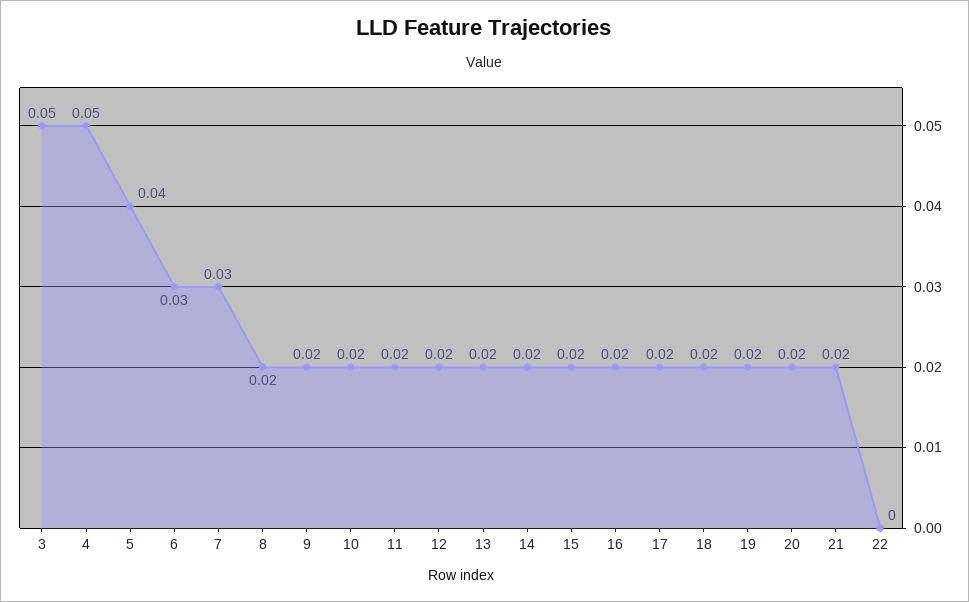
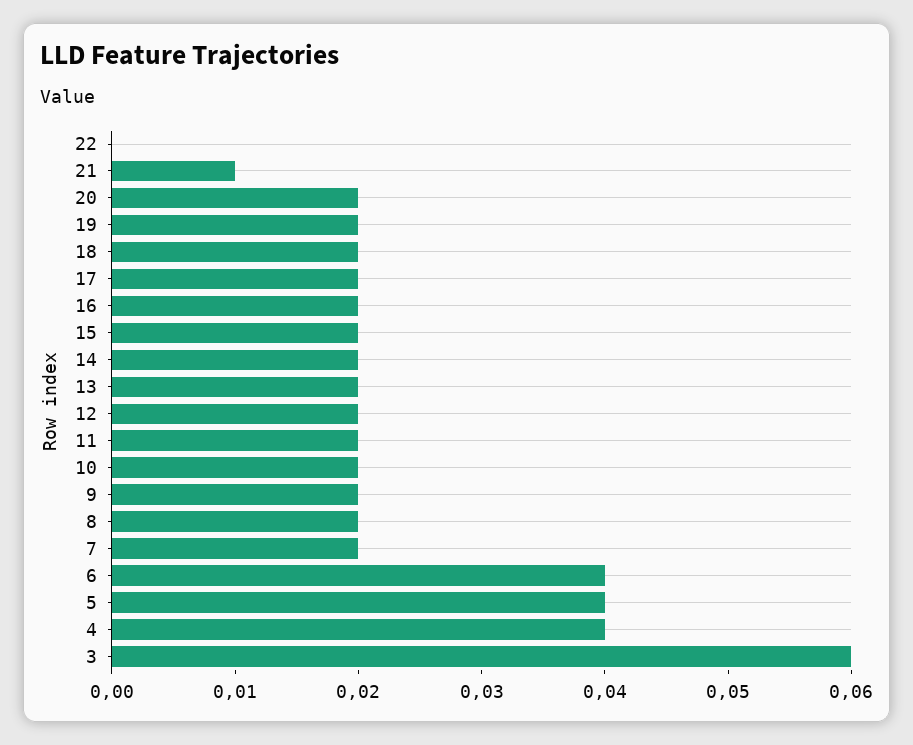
3: 0.05 -> 0.06
4: 0.05 -> 0.04
6: 0.03 -> 0.04
7: 0.03 -> 0.02
21: 0.02 -> 0.01

